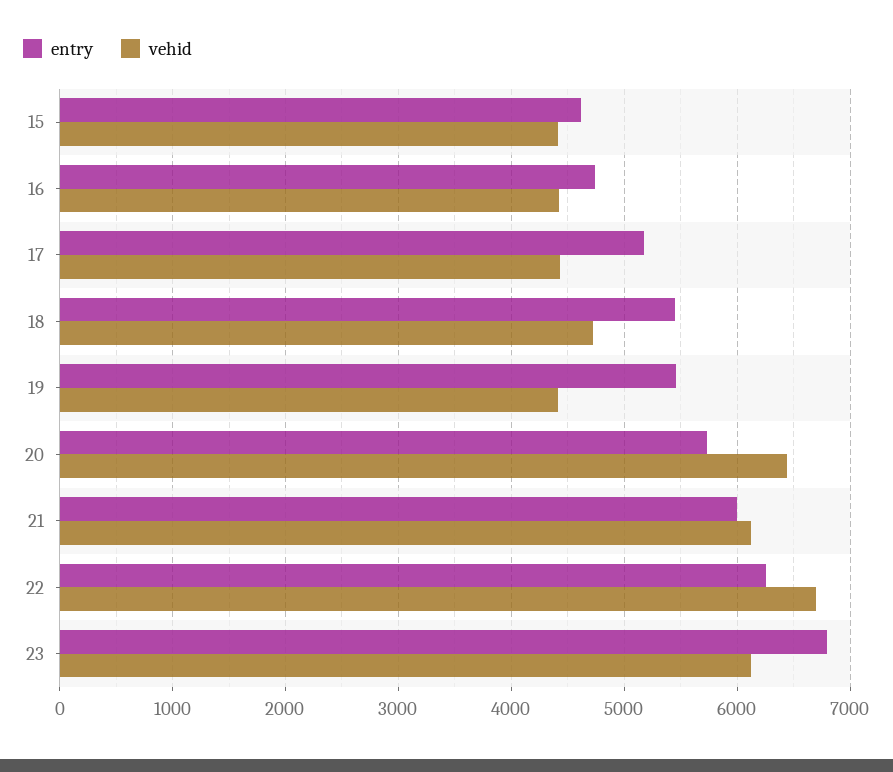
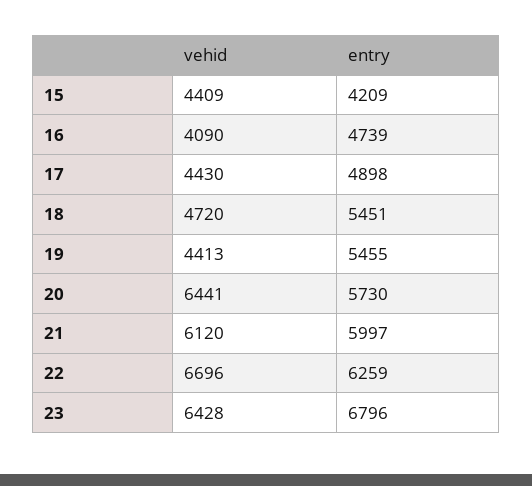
entry, 15: 4600 -> 4209
vehid, 16: 4400 -> 4090
entry, 17: 5200 -> 4898
vehid, 23: 6100 -> 6428

